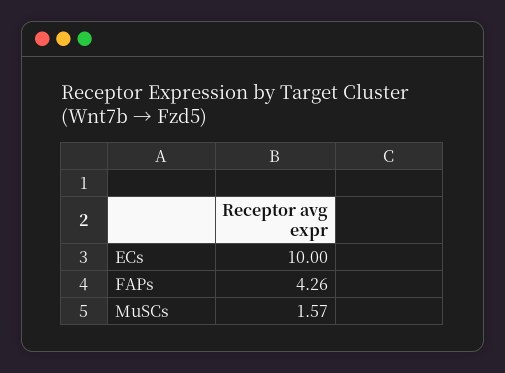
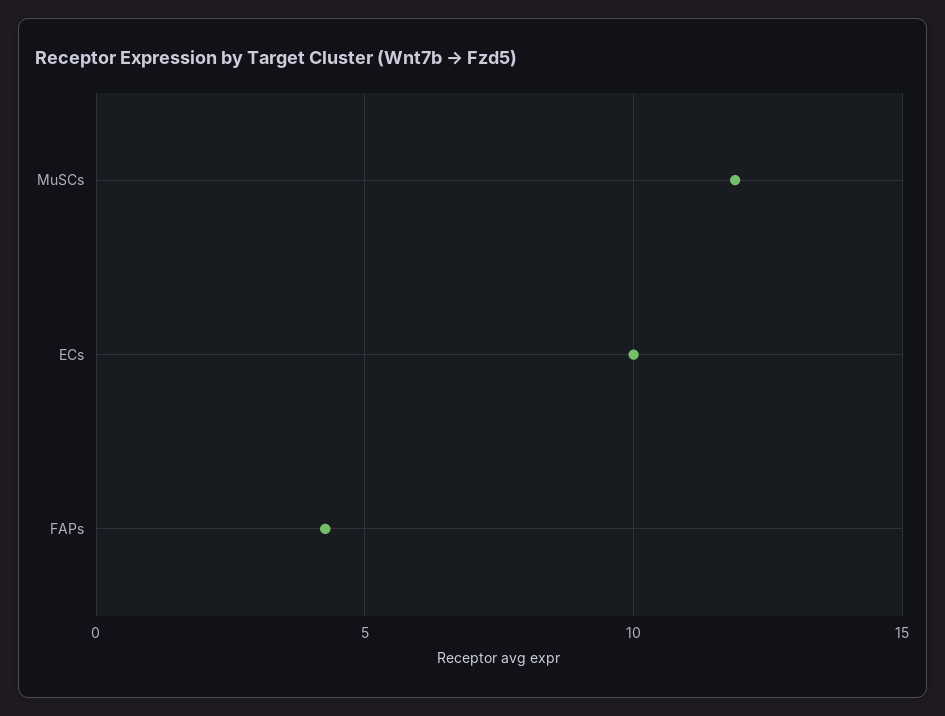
MuSCs: 1.57 -> 12

